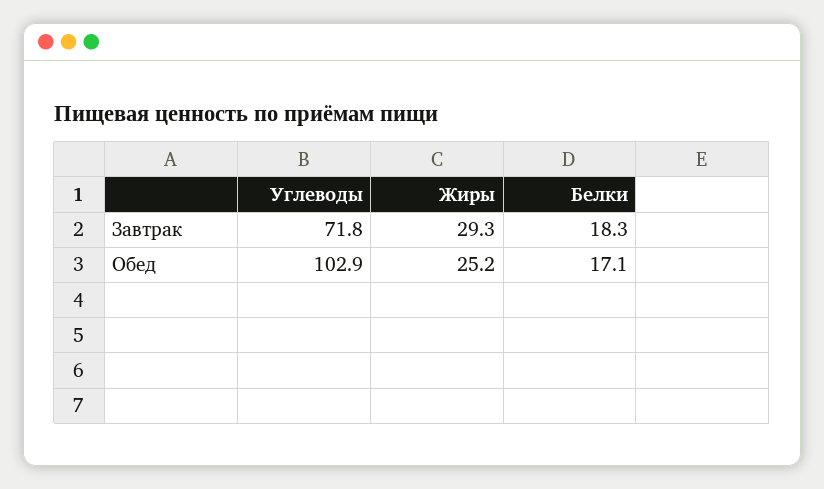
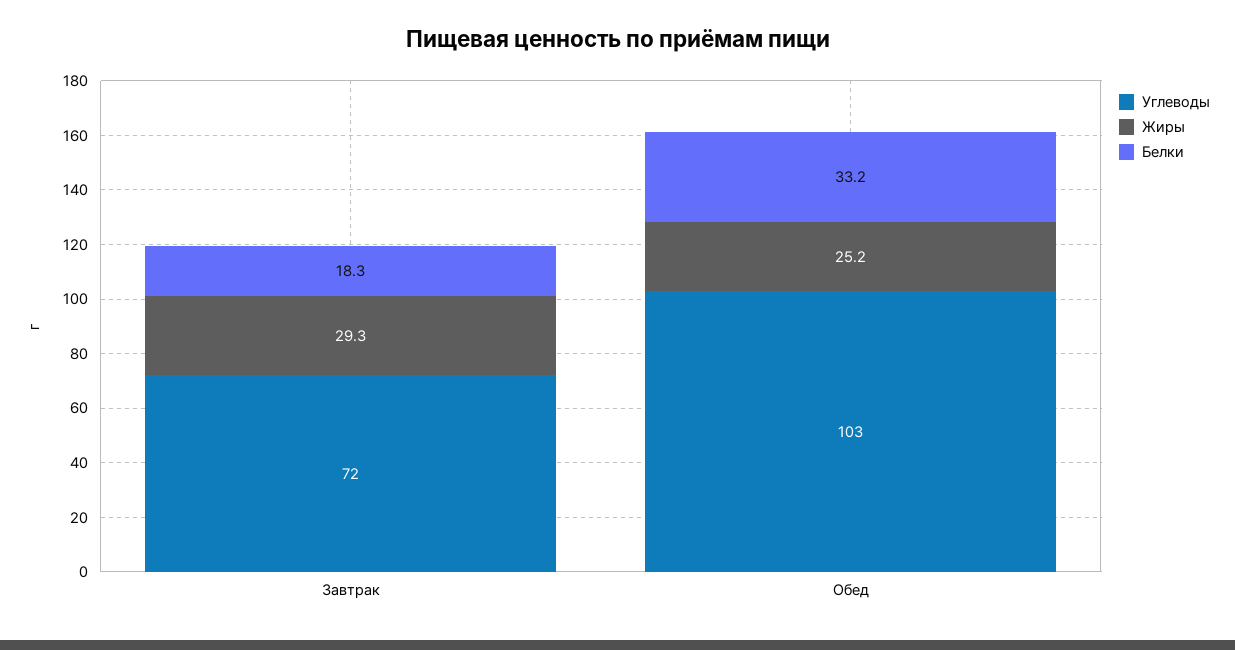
Белки, Обед: 17.1 -> 33.2

